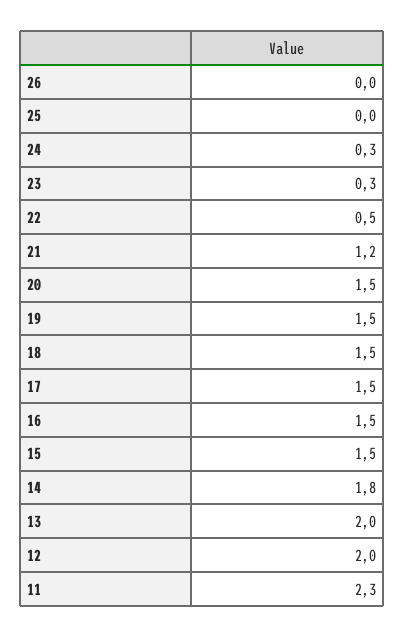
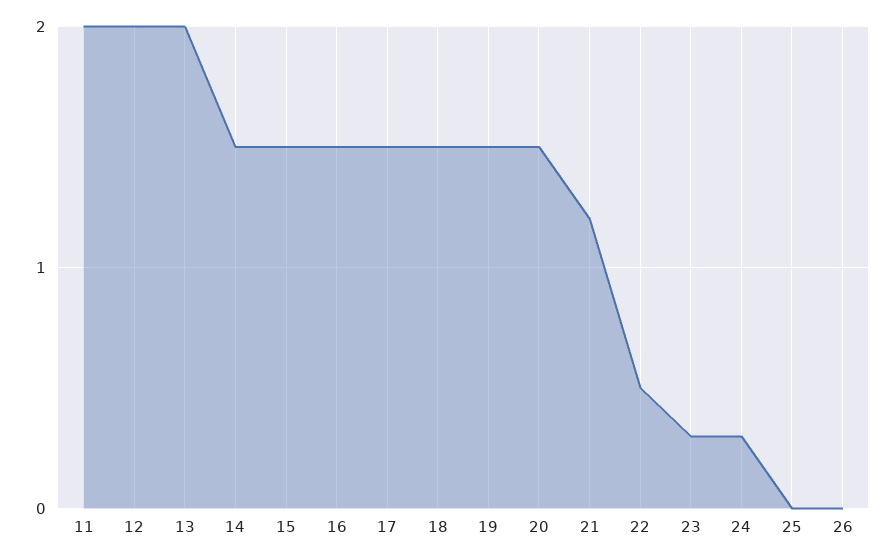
14: 1.8 -> 1.5
11: 2.3 -> 2

